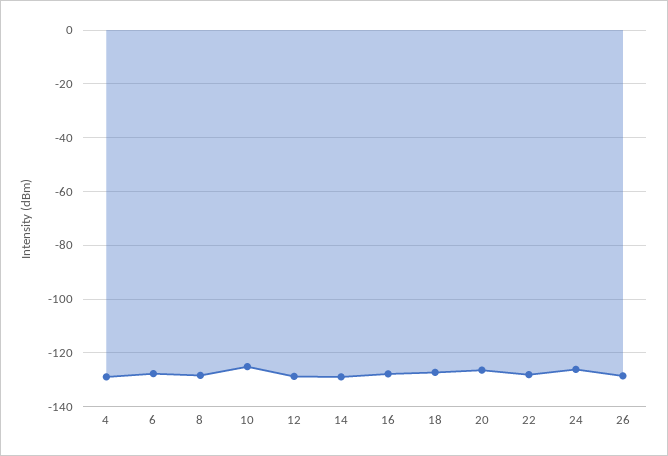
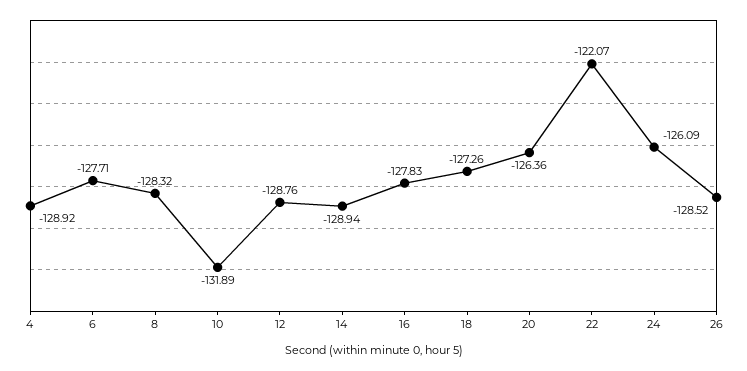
10: -125 -> -131.89
22: -127.5 -> -122.07

